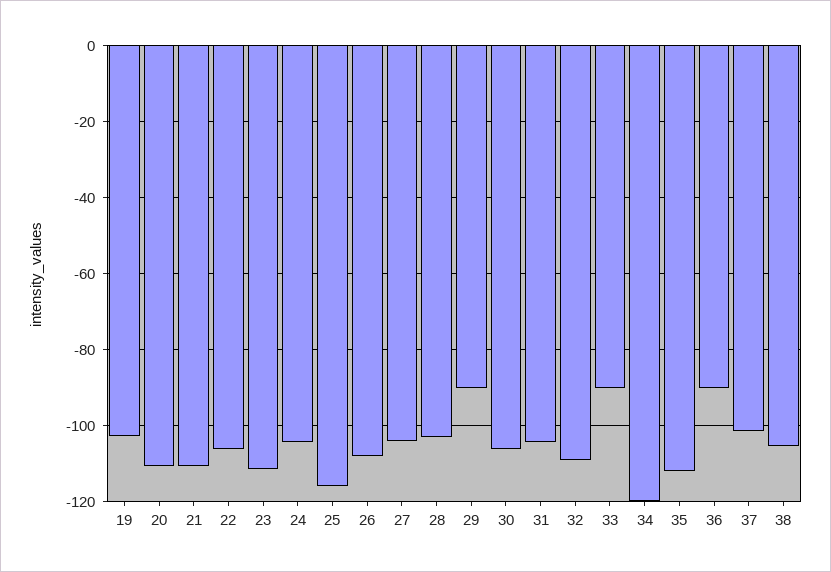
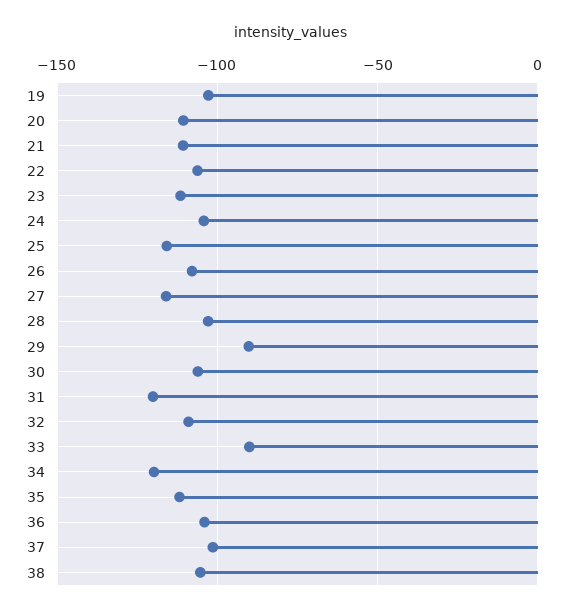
27: -104 -> -115
31: -104 -> -120
36: -90 -> -105

